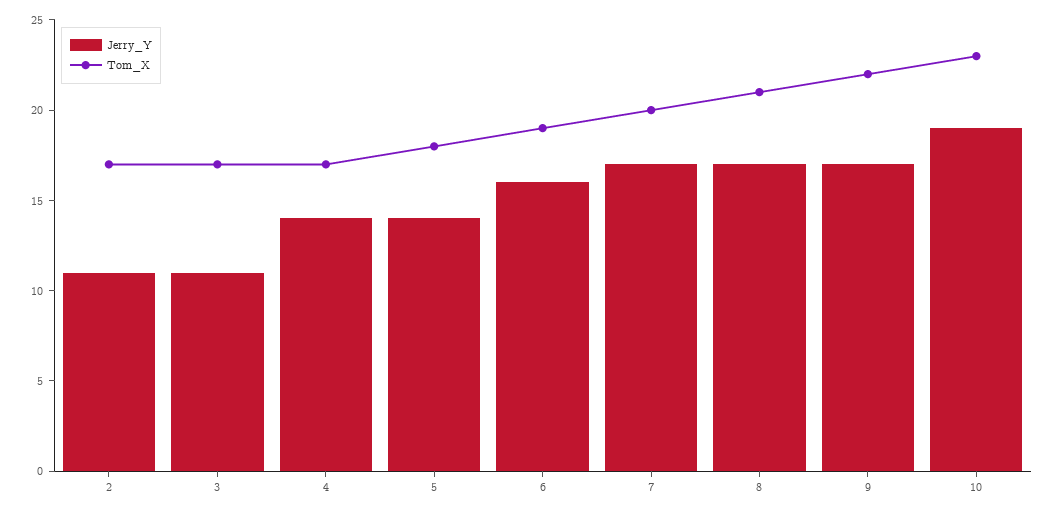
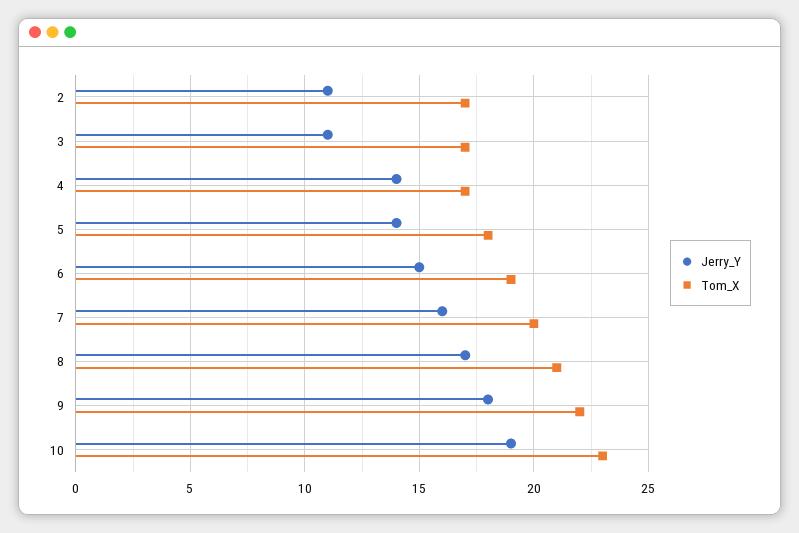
Jerry_Y, 6: 16 -> 15
Jerry_Y, 7: 17 -> 16
Jerry_Y, 9: 17 -> 18

